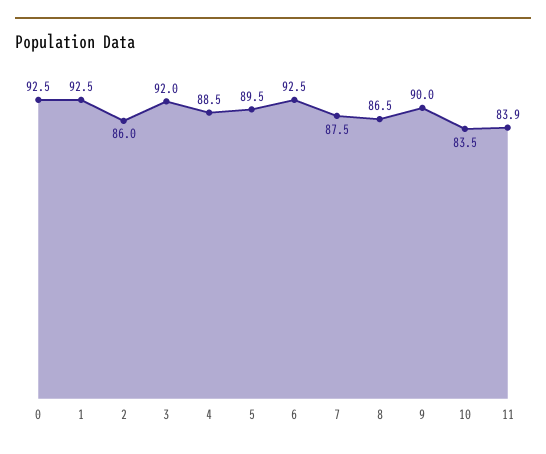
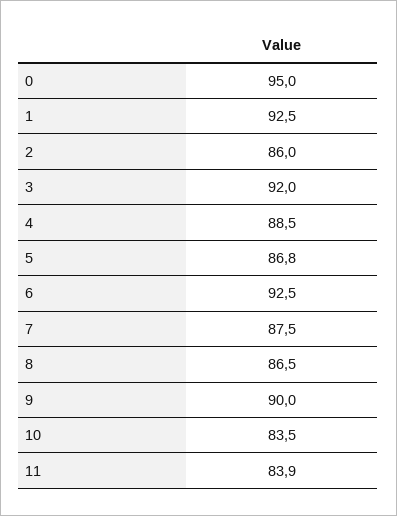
0: 92.5 -> 95
5: 89.5 -> 86.8

